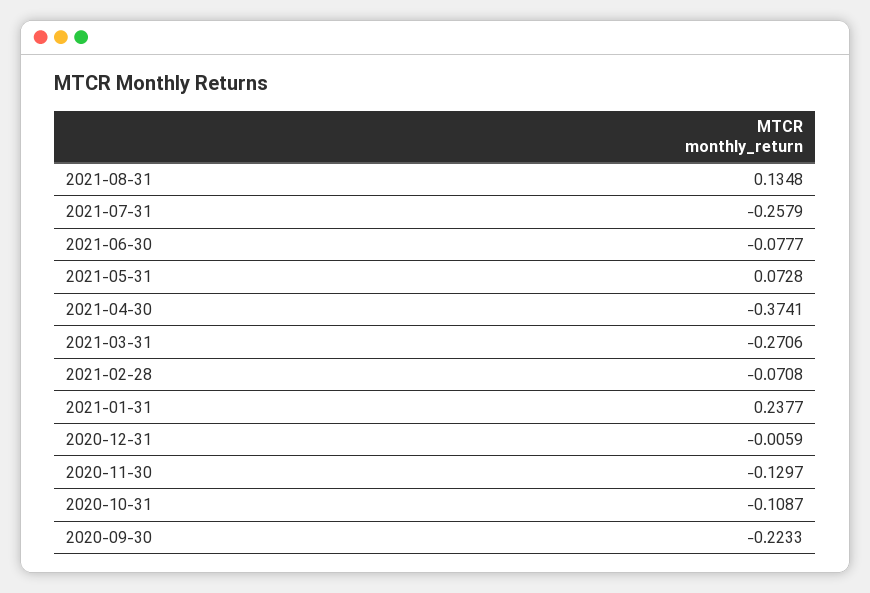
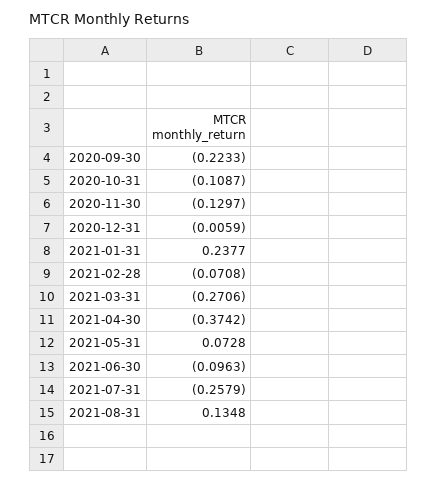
2021-06-30: -0.0777 -> -0.0963
2021-04-30: -0.3741 -> -0.3742

